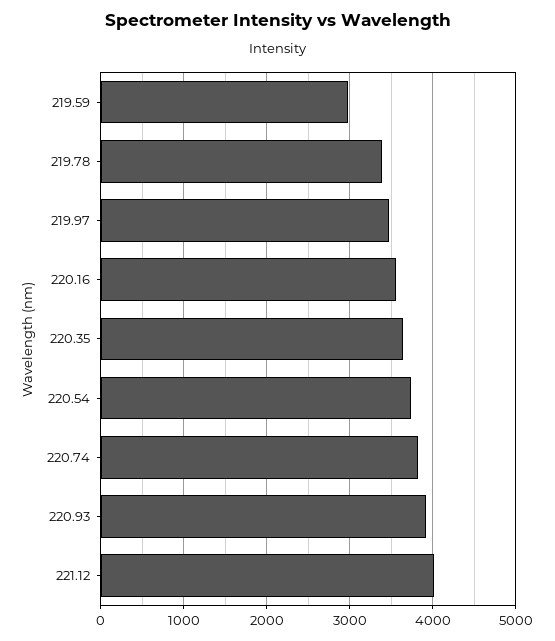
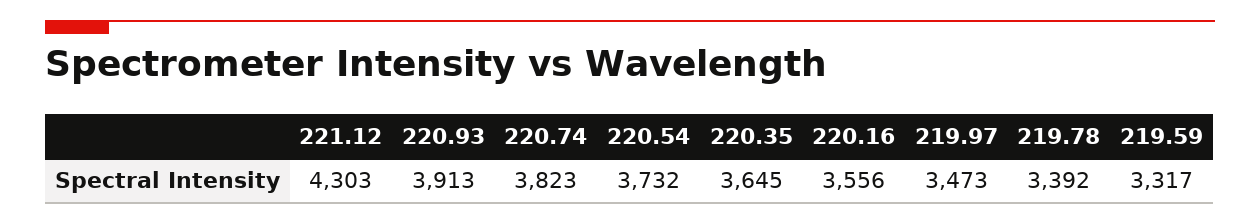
219.59: 3000 -> 3317
221.12: 4000 -> 4303

